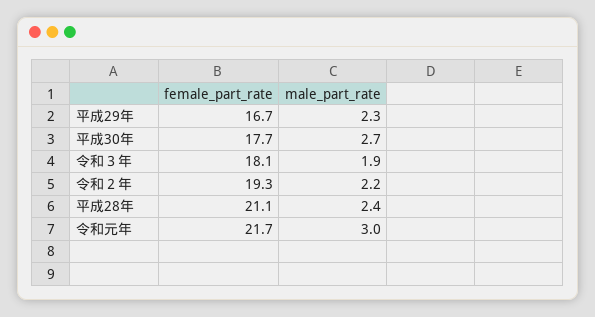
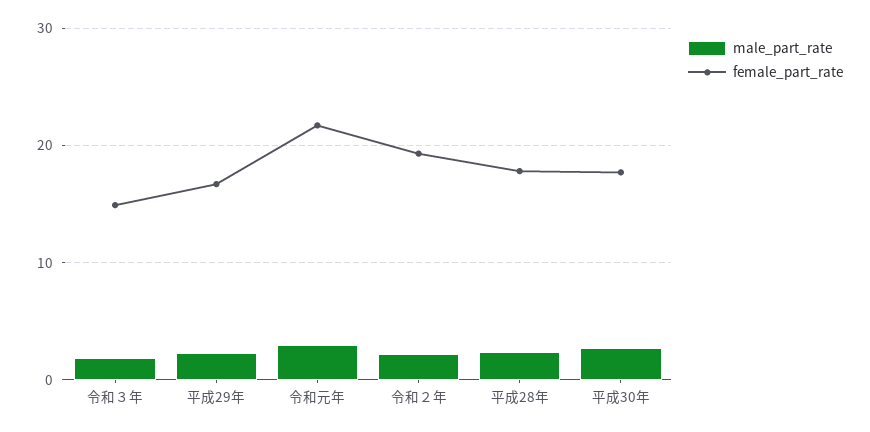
female_part_rate, 令和３年: 18.1 -> 15
female_part_rate, 平成28年: 21.1 -> 18

